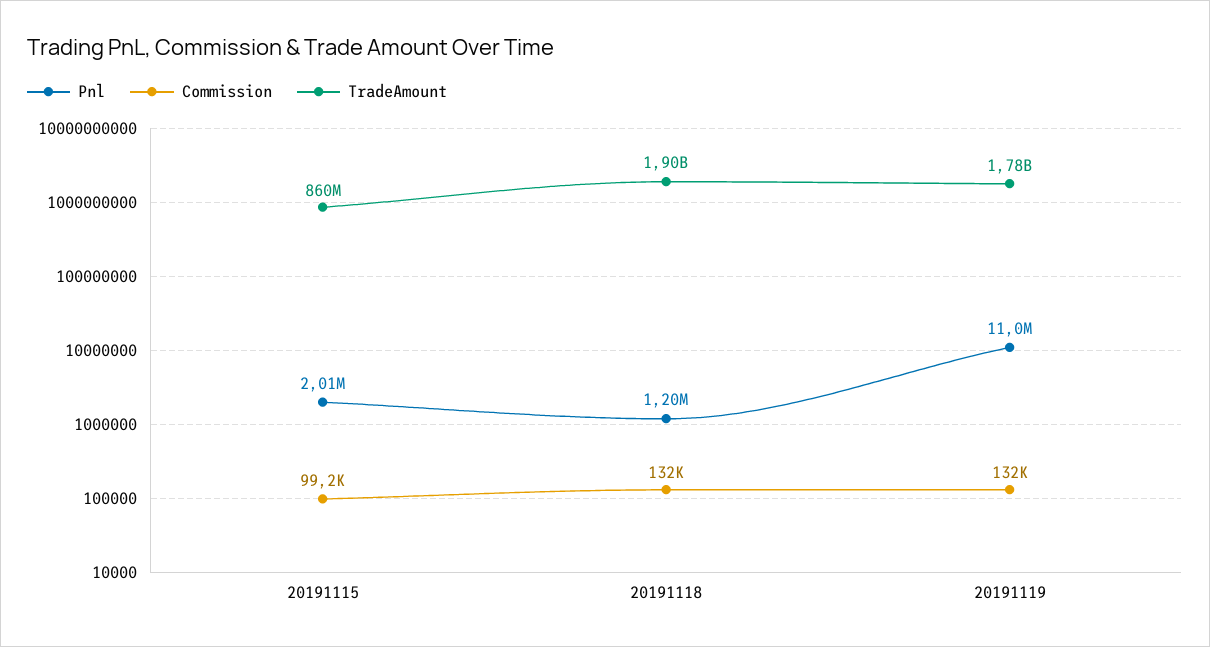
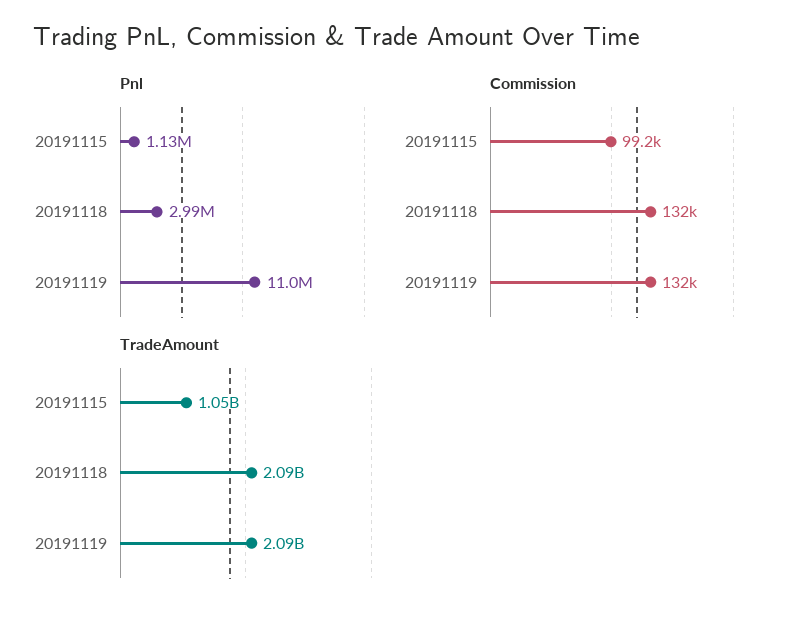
Pnl, 20191115: 2010000 -> 1130000
TradeAmount, 20191115: 860000000 -> 1050000000
Pnl, 20191118: 1200000 -> 2990000
TradeAmount, 20191118: 1900000000 -> 2090000000
TradeAmount, 20191119: 1780000000 -> 2090000000

